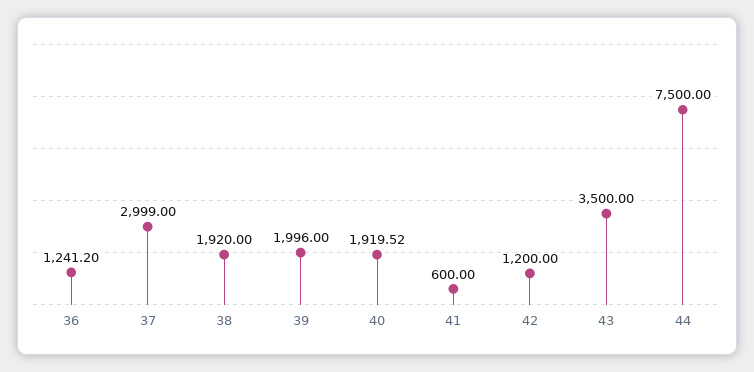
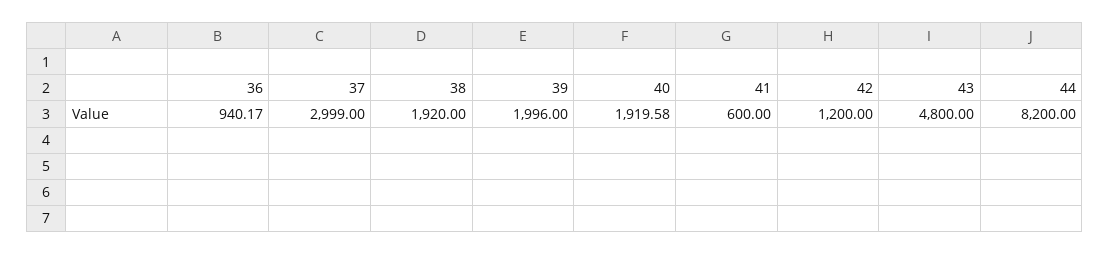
36: 1241.2 -> 940.17
40: 1919.52 -> 1919.58
43: 3500 -> 4800
44: 7500 -> 8200

